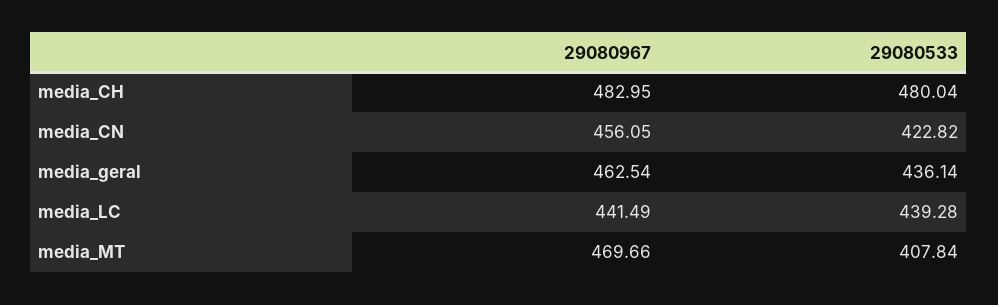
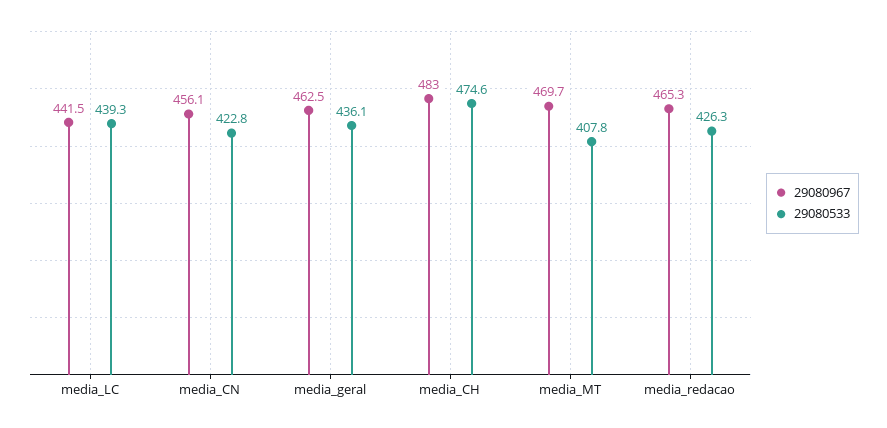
29080533, media_CH: 480.04 -> 474.6
29080967, media_redacao: none -> 465.3
29080533, media_redacao: none -> 426.3

